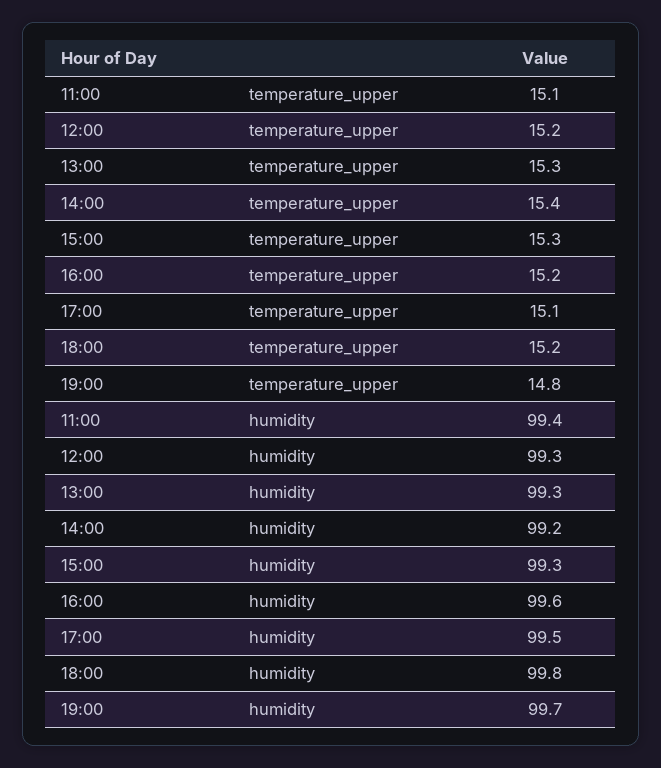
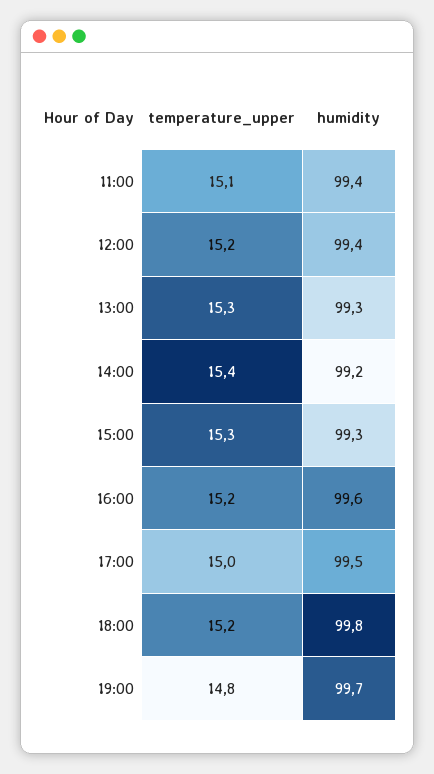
17:00, temperature_upper: 15.1 -> 15
12:00, humidity: 99.3 -> 99.4

